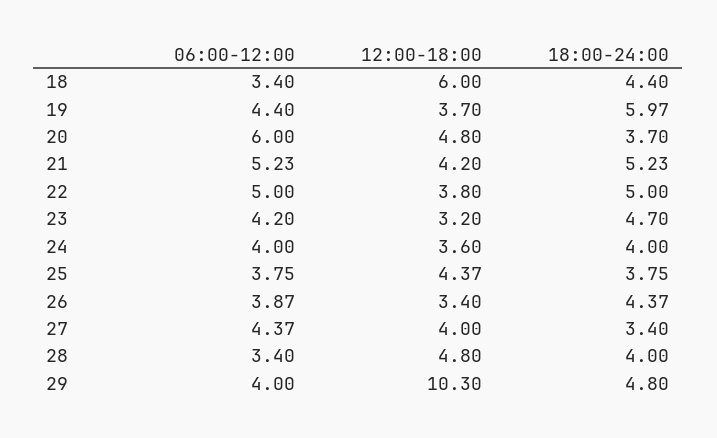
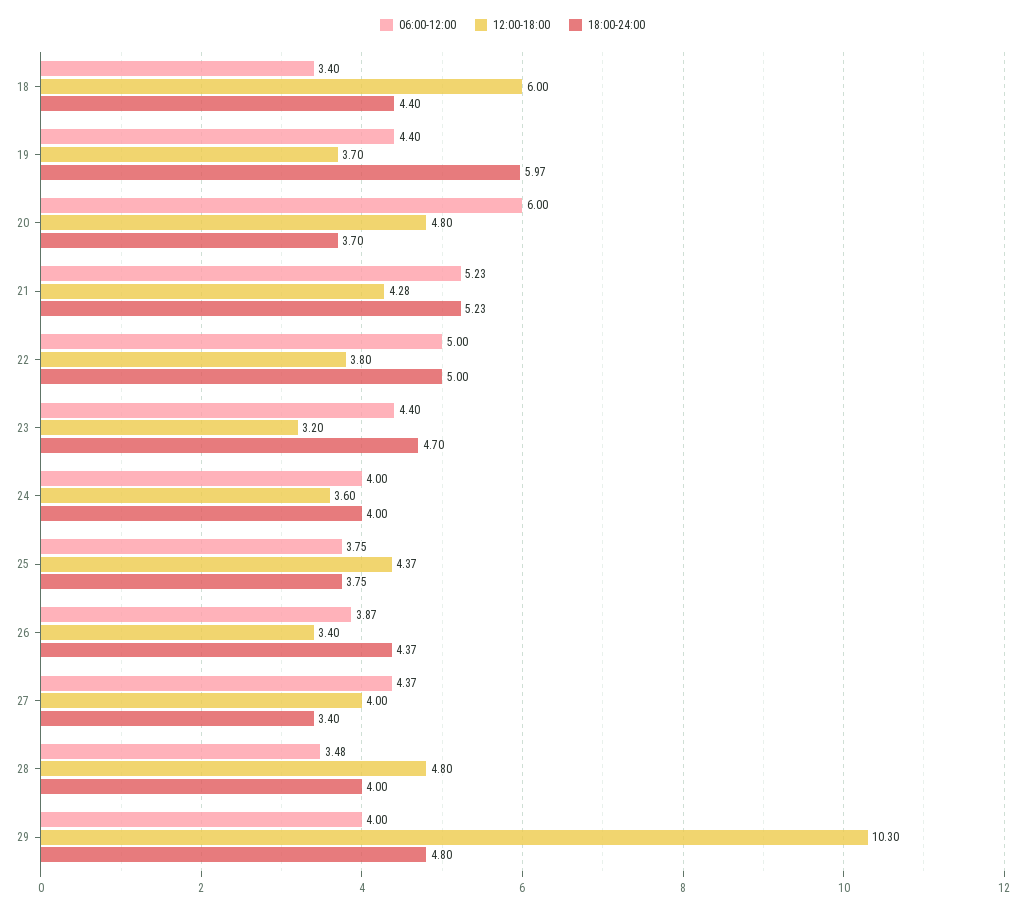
12:00-18:00, 21: 4.2 -> 4.28
06:00-12:00, 23: 4.2 -> 4.4
06:00-12:00, 28: 3.4 -> 3.48

